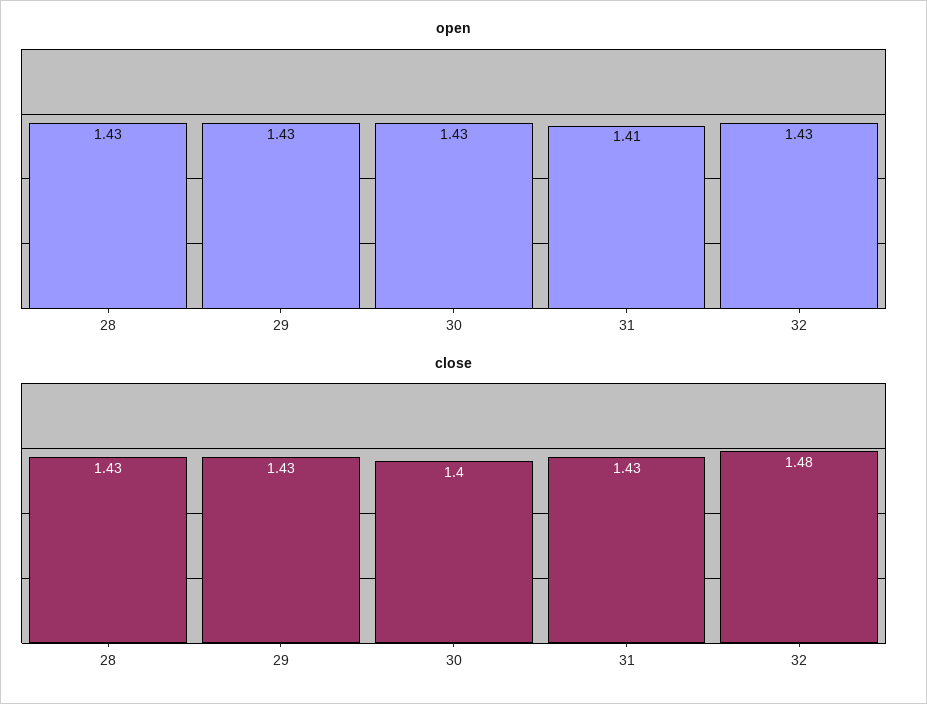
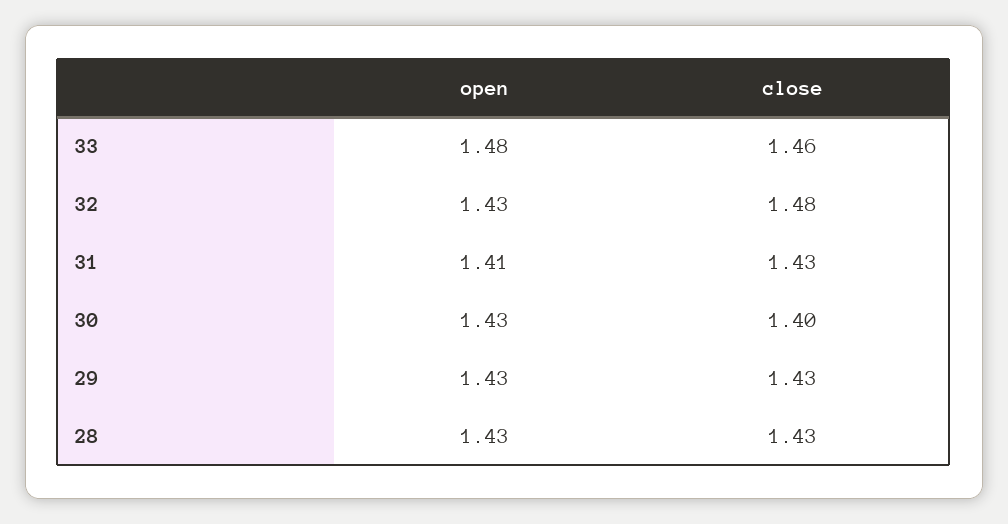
open, 33: none -> 1.48
close, 33: none -> 1.46

